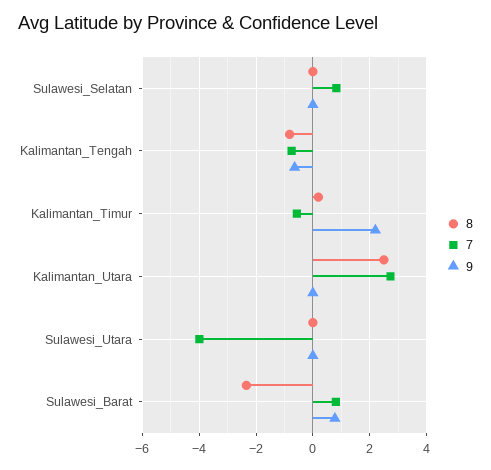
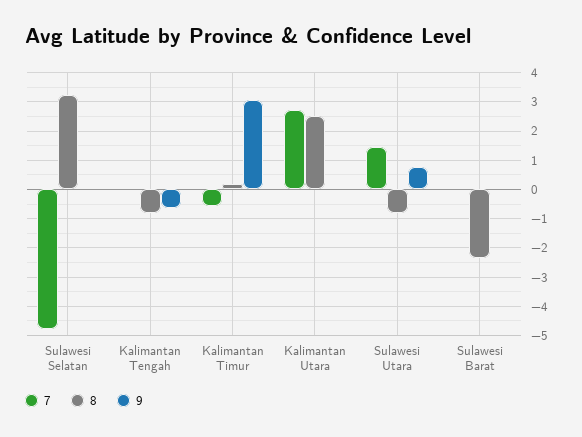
8, Sulawesi_Selatan: 0 -> 3.25
7, Sulawesi_Selatan: 0.75 -> -4.75
7, Kalimantan_Tengah: -0.75 -> 0
9, Kalimantan_Timur: 2.25 -> 3
8, Sulawesi_Utara: 0 -> -0.75
7, Sulawesi_Utara: -4 -> 1.5
9, Sulawesi_Utara: 0 -> 0.75
7, Sulawesi_Barat: 0.75 -> 0
9, Sulawesi_Barat: 0.75 -> 0

